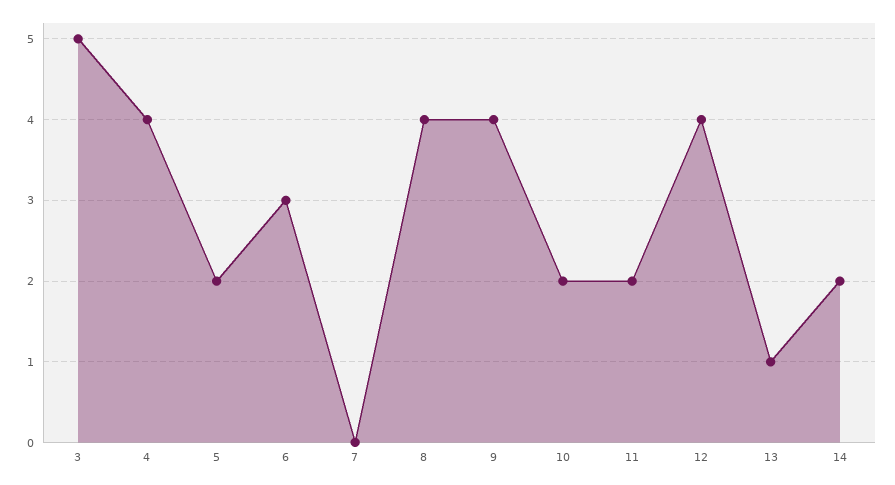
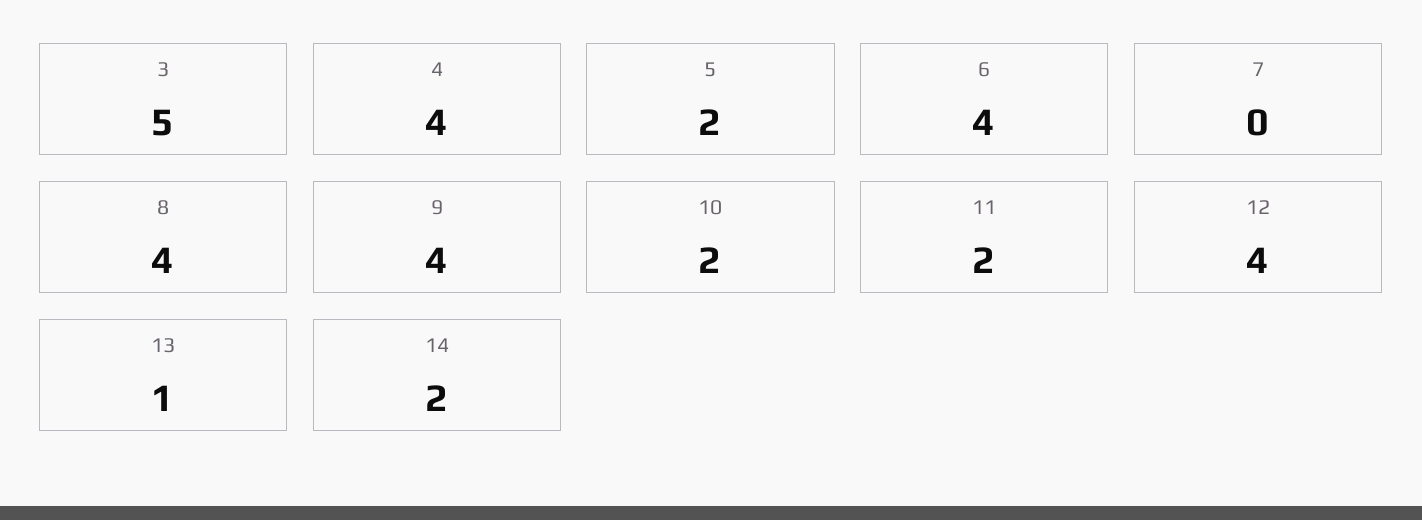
6: 3 -> 4

